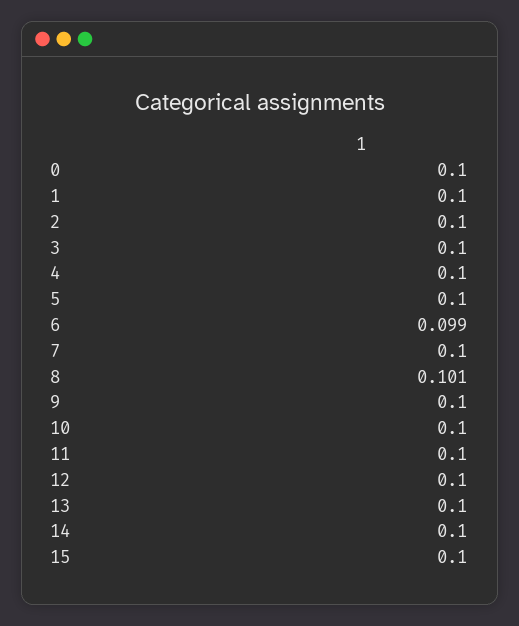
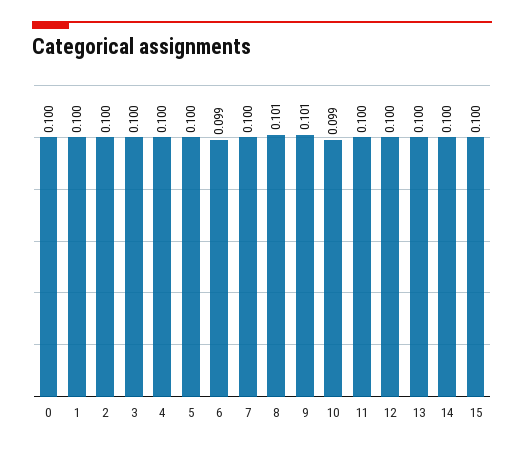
9: 0.1 -> 0.101
10: 0.1 -> 0.099

